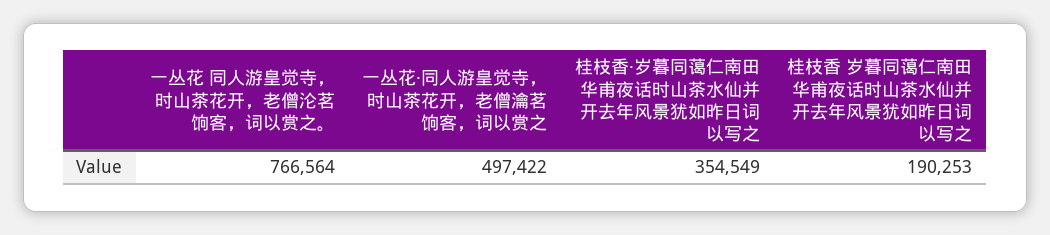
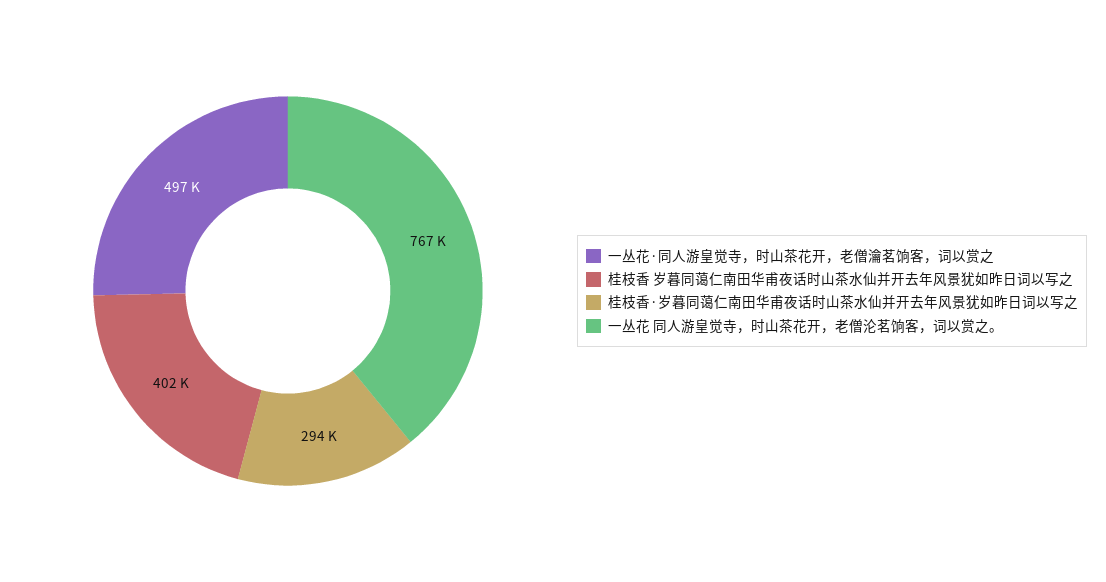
桂枝香·岁暮同蔼仁南田华甫夜话时山茶水仙并开去年风景犹如昨日词以写之: 354549 -> 294000
桂枝香 岁暮同蔼仁南田华甫夜话时山茶水仙并开去年风景犹如昨日词以写之: 190253 -> 402000

